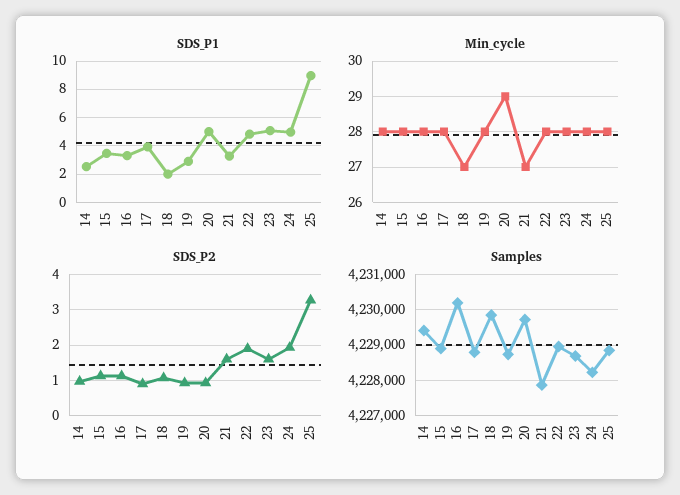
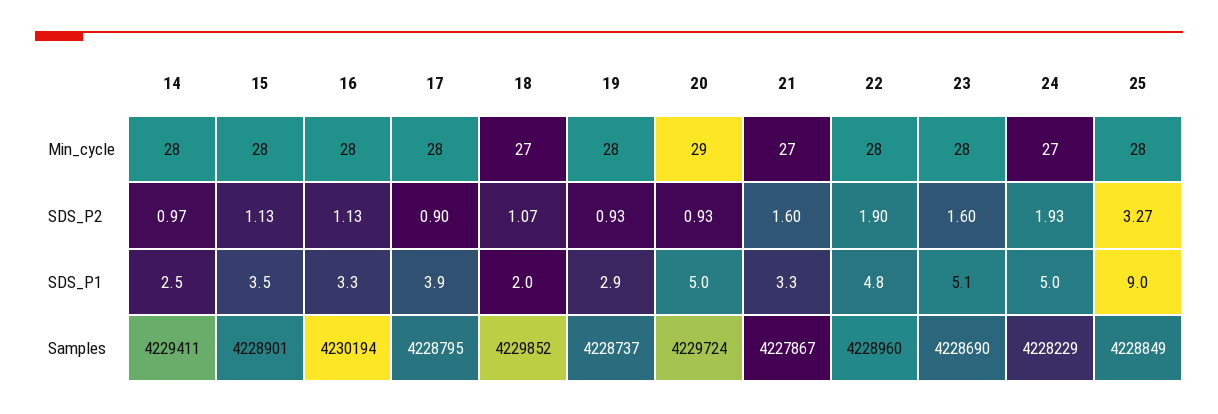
Min_cycle, 24: 28 -> 27

